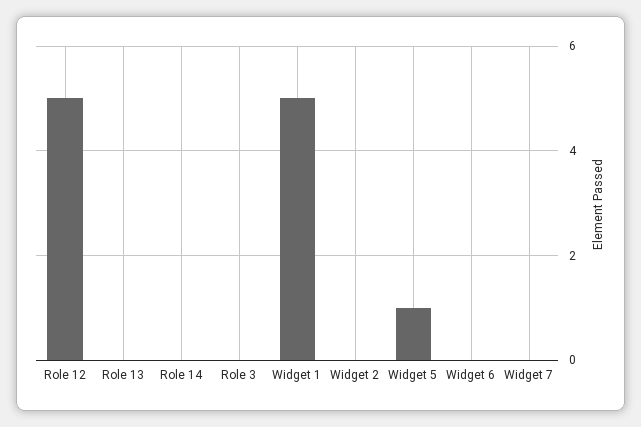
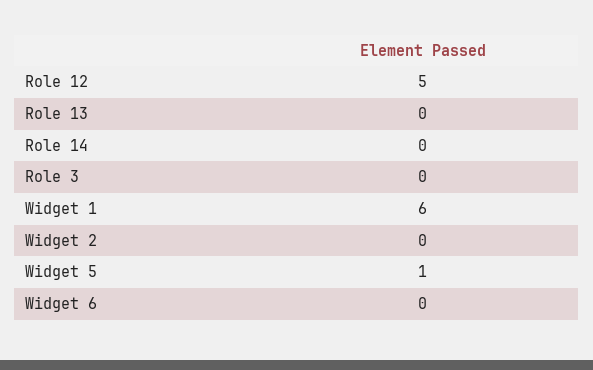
Widget 1: 5 -> 6
Widget 7: 0 -> none

